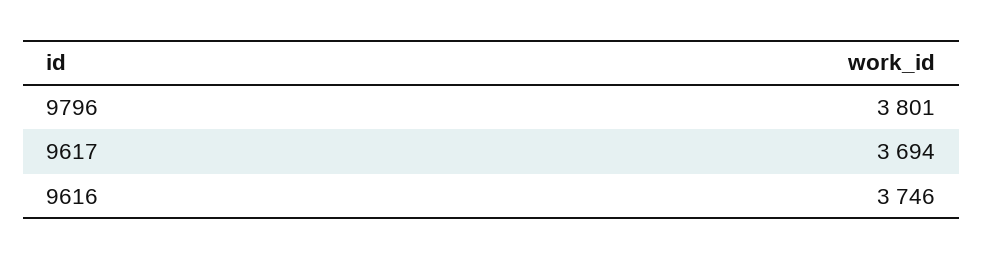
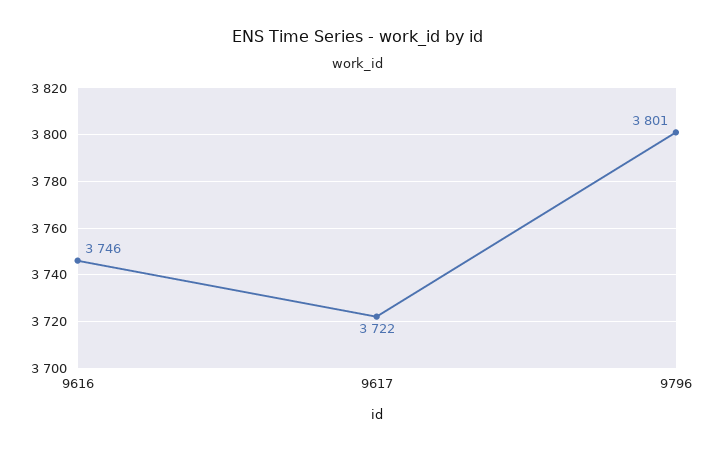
9617: 3694 -> 3722

